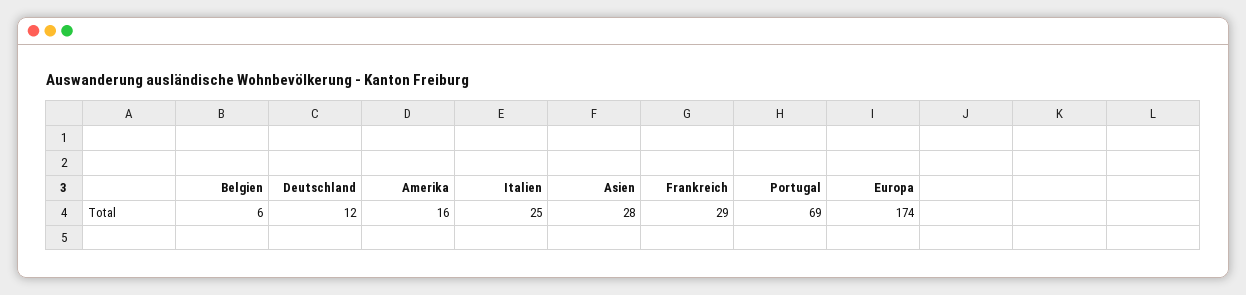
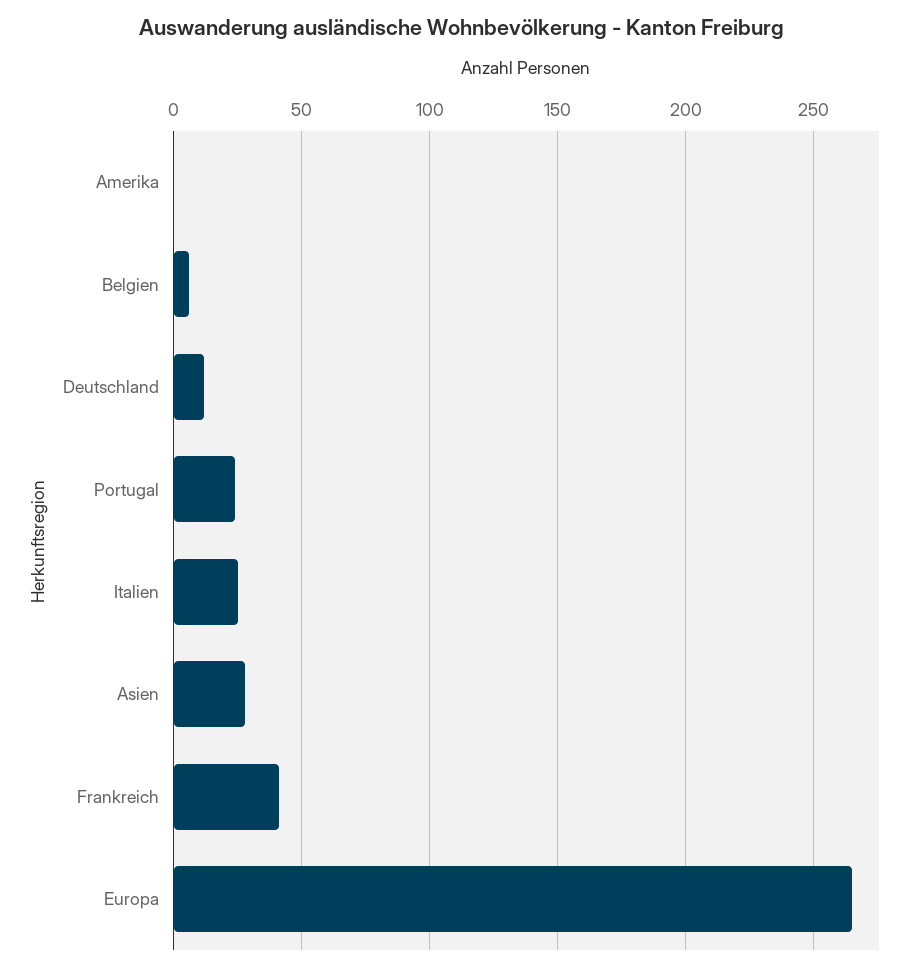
Amerika: 16 -> 0
Frankreich: 29 -> 40
Portugal: 69 -> 25
Europa: 174 -> 265

